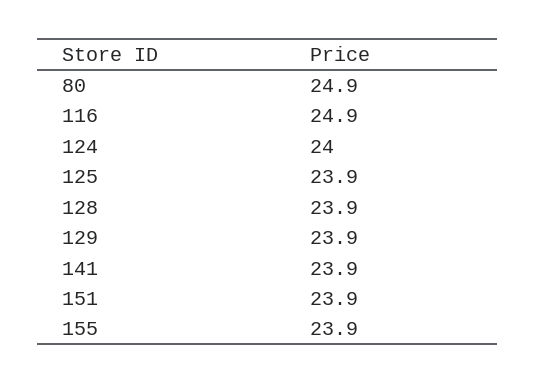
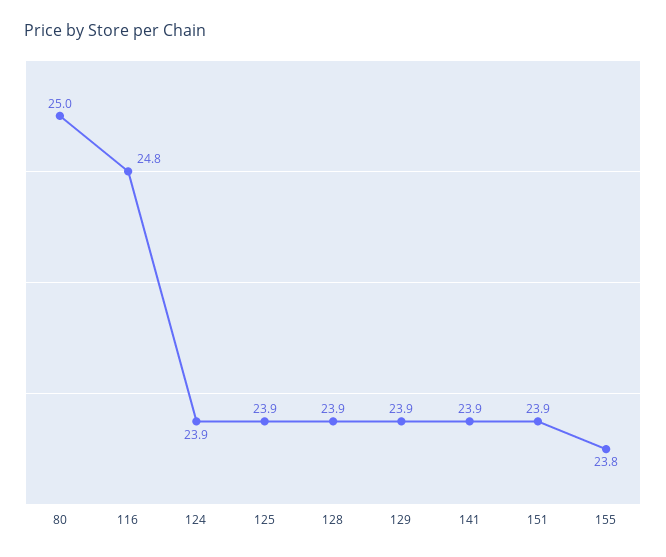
80: 24.9 -> 25
116: 24.9 -> 24.8
124: 24 -> 23.9
155: 23.9 -> 23.8

